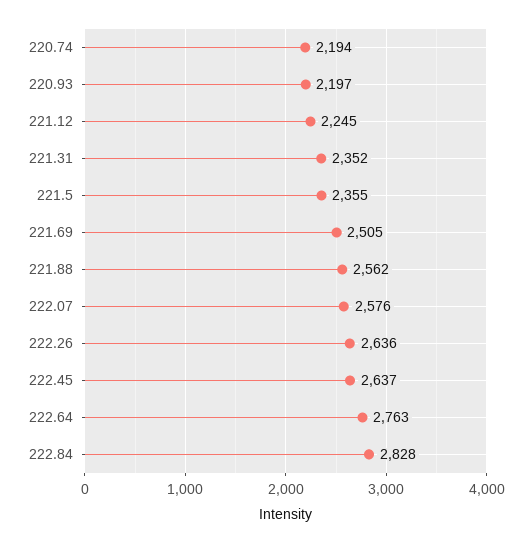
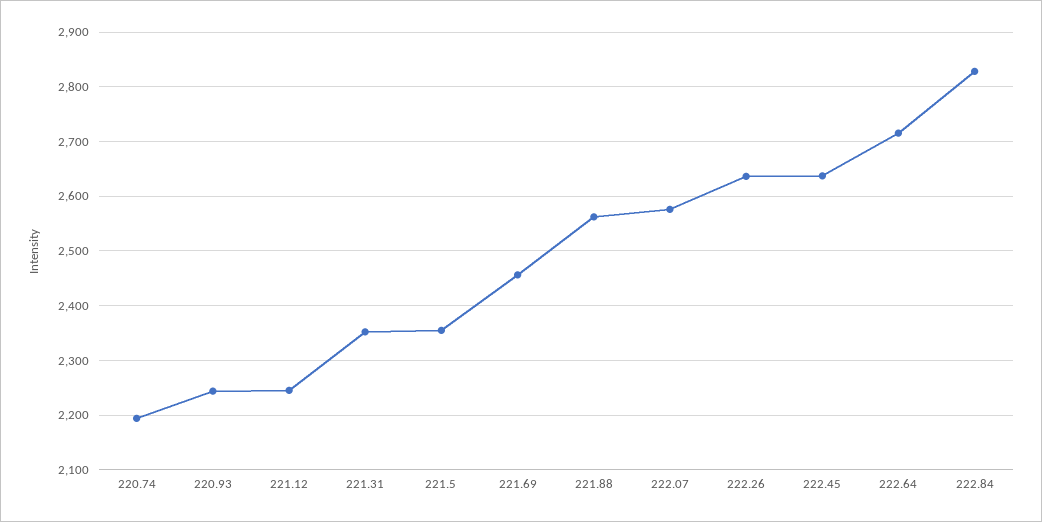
220.93: 2197 -> 2240
221.69: 2505 -> 2460
222.64: 2763 -> 2720

